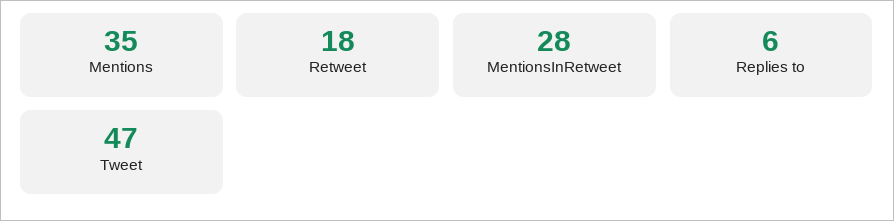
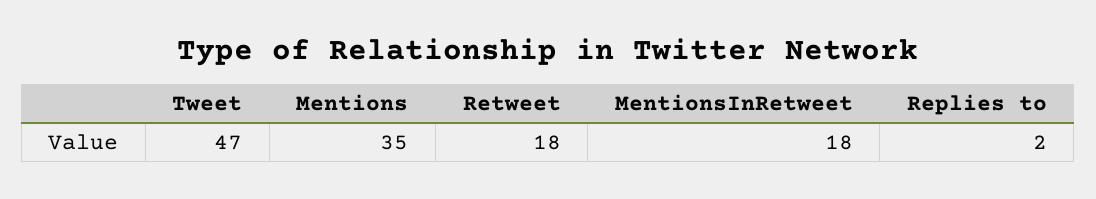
MentionsInRetweet: 28 -> 18
Replies to: 6 -> 2

